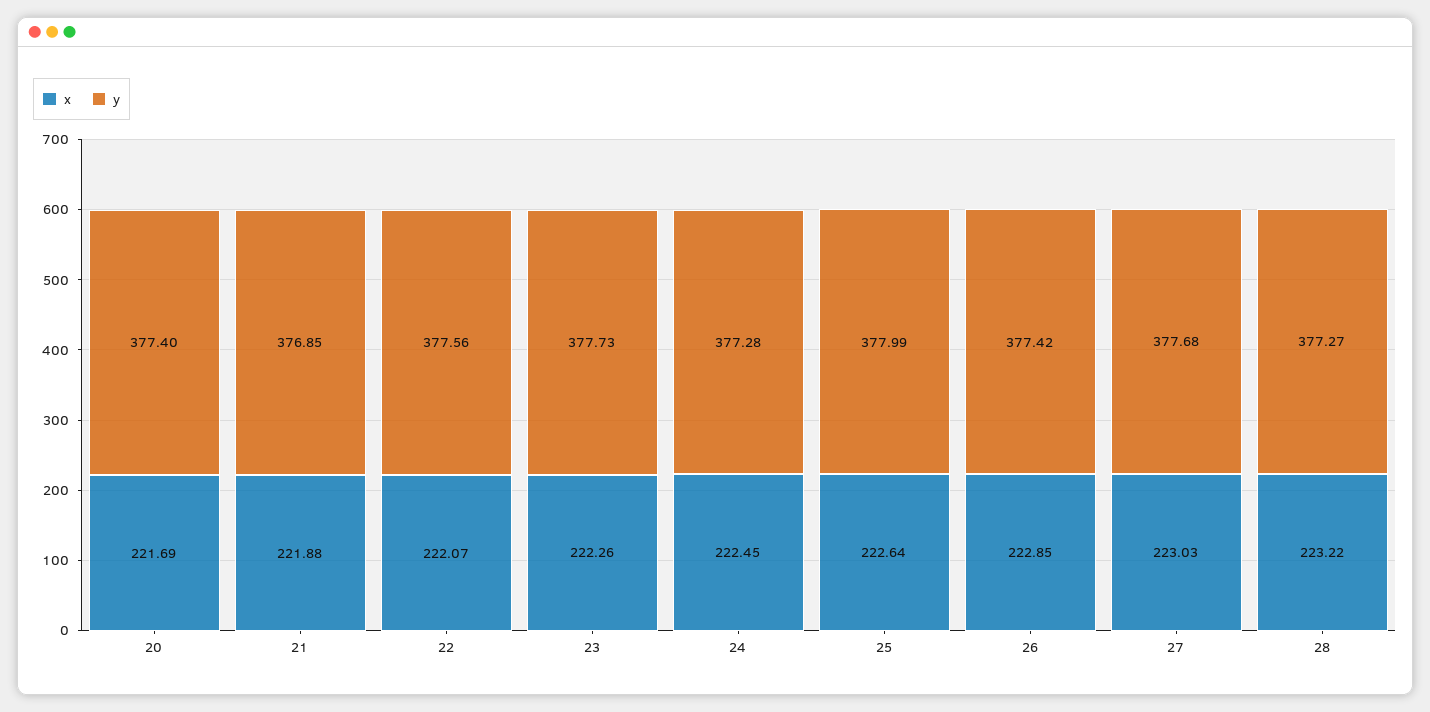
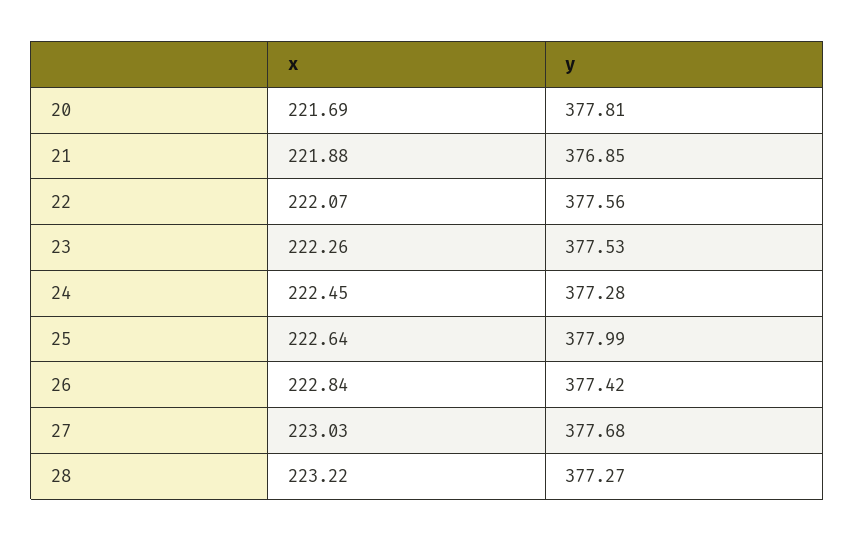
y, 20: 377.4 -> 377.81
y, 23: 377.73 -> 377.53
x, 26: 222.85 -> 222.84

